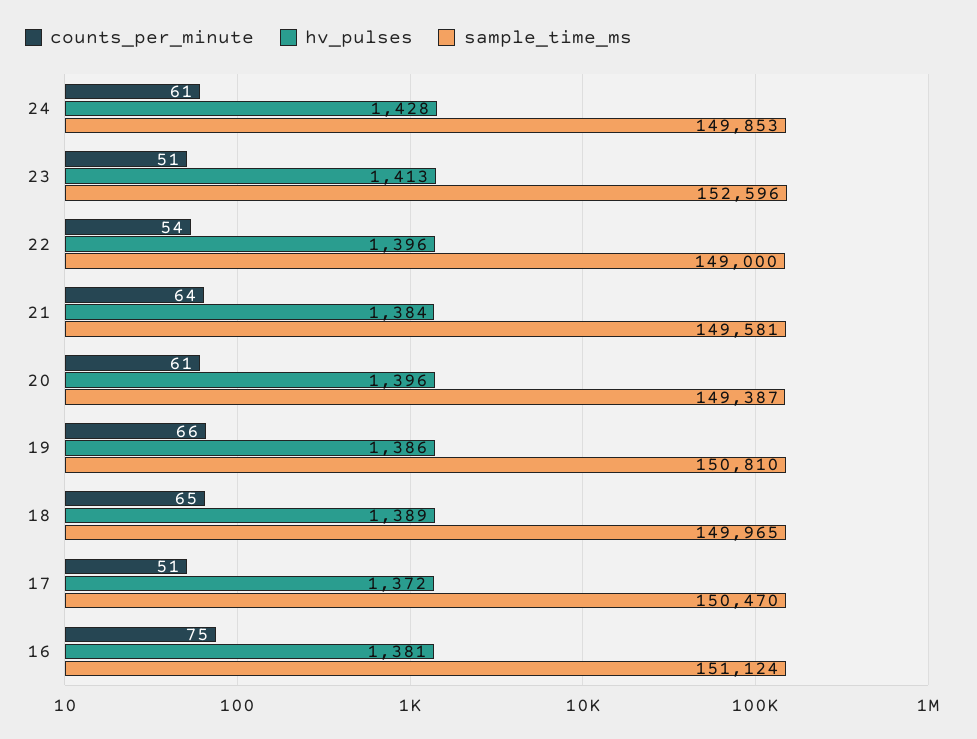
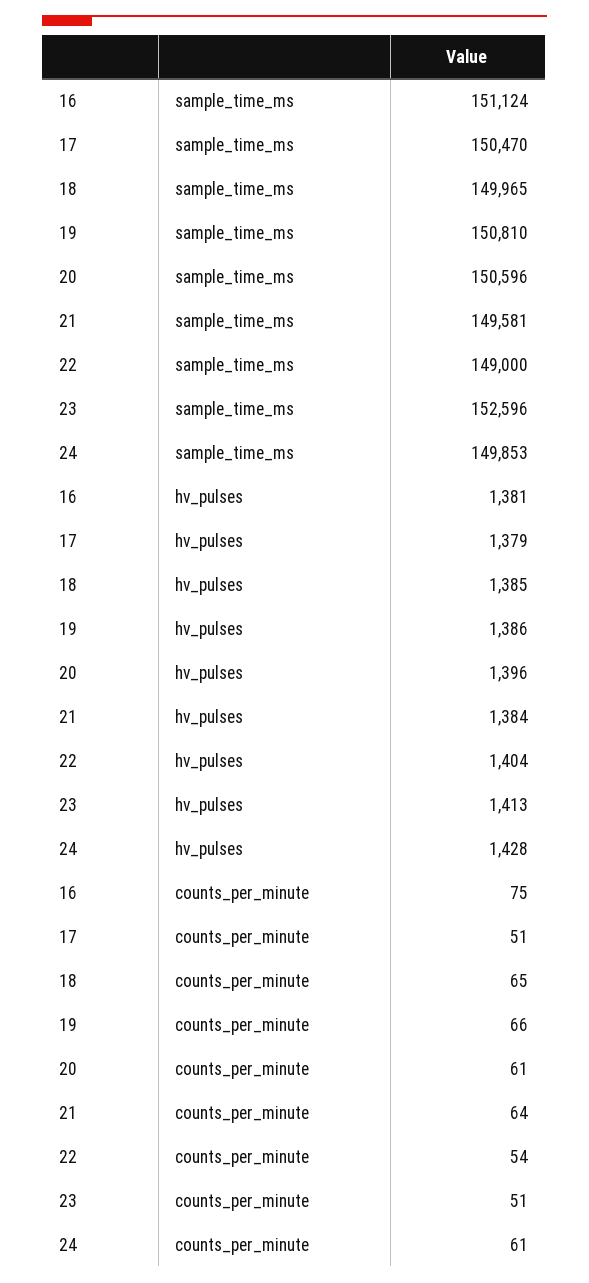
hv_pulses, 22: 1396 -> 1404
sample_time_ms, 20: 149387 -> 150596
hv_pulses, 18: 1389 -> 1385
hv_pulses, 17: 1372 -> 1379

